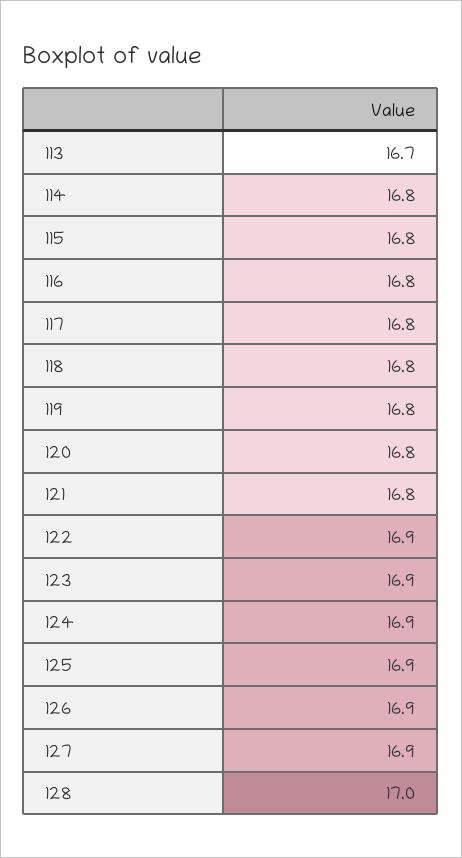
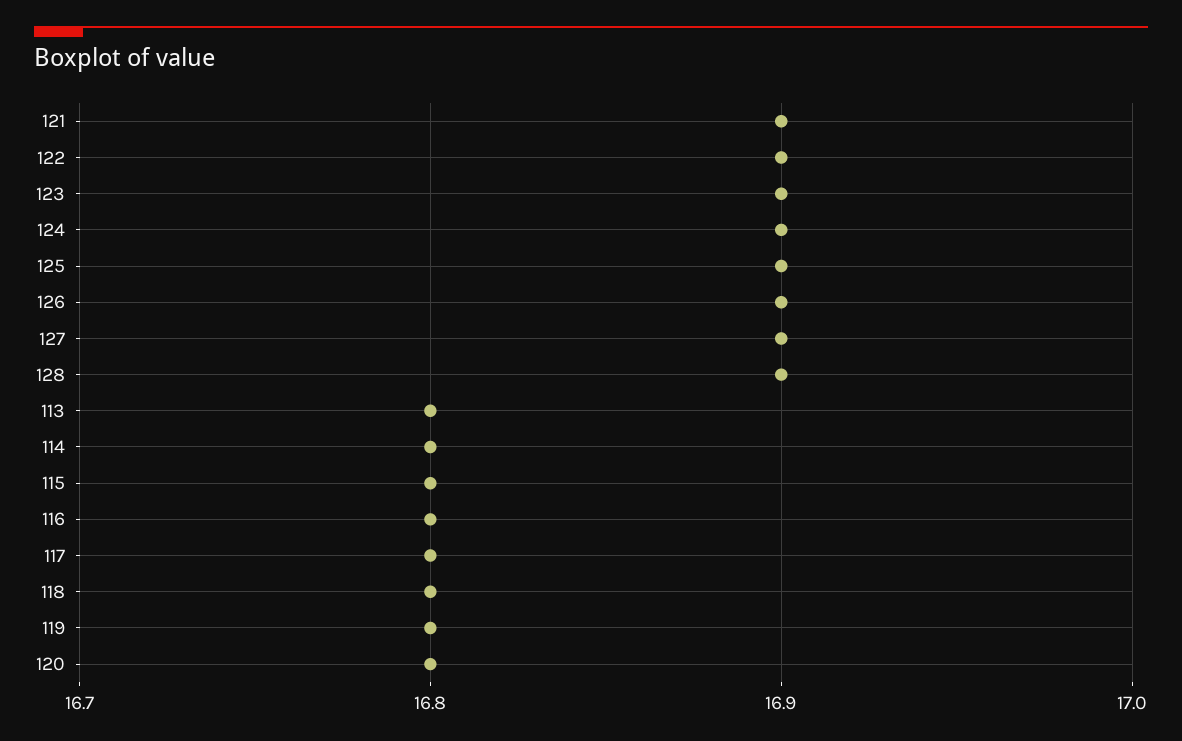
113: 16.7 -> 16.8
121: 16.8 -> 16.9
128: 17 -> 16.9

